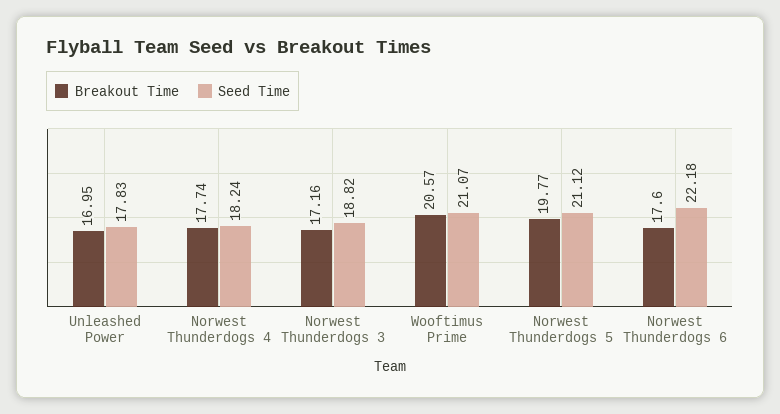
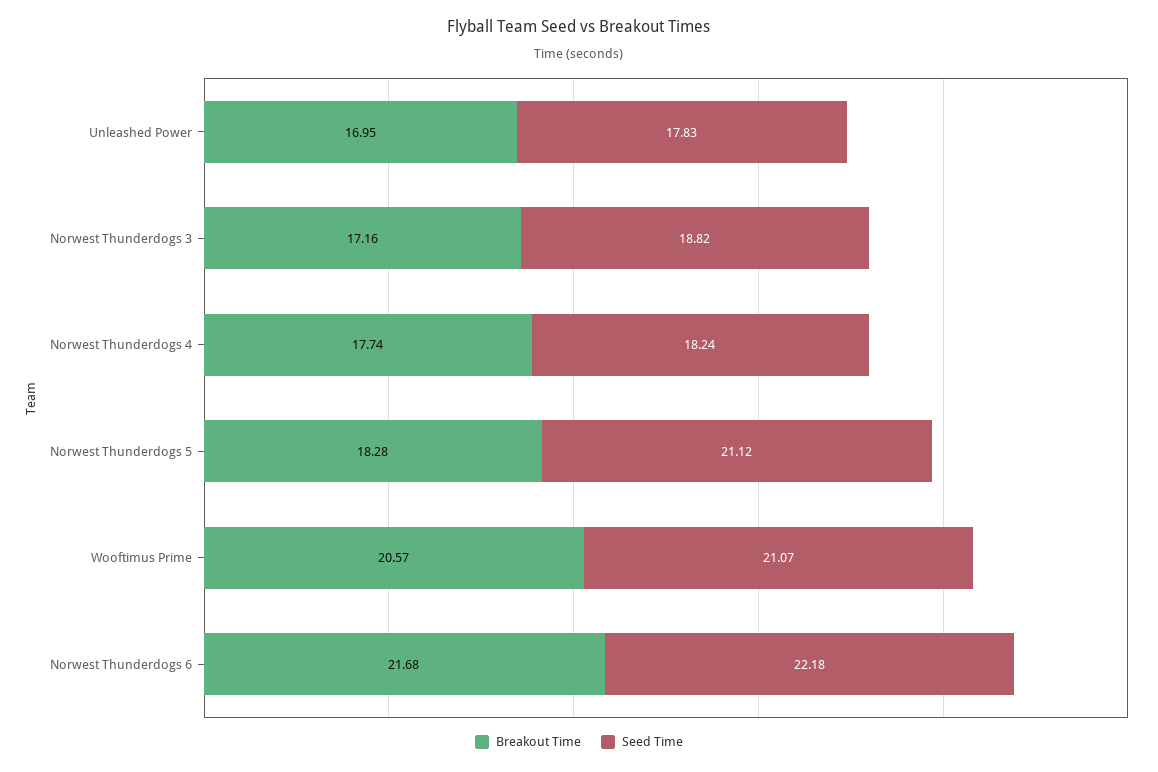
Breakout Time, Norwest Thunderdogs 5: 19.77 -> 18.28
Breakout Time, Norwest Thunderdogs 6: 17.6 -> 21.68

